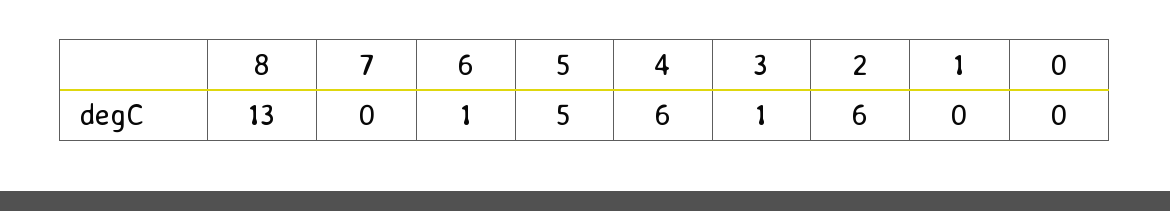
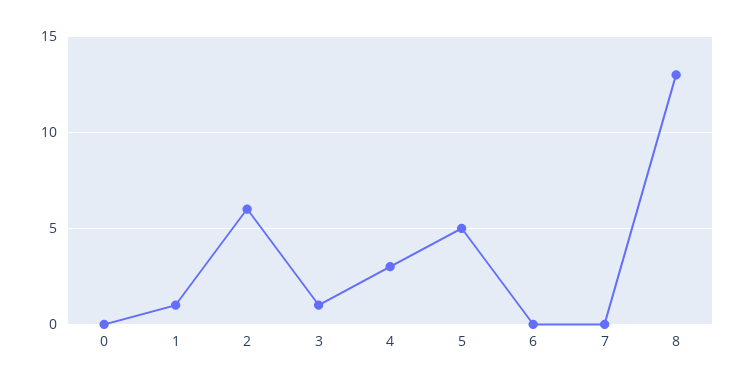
6: 1 -> 0
4: 6 -> 3
1: 0 -> 1

